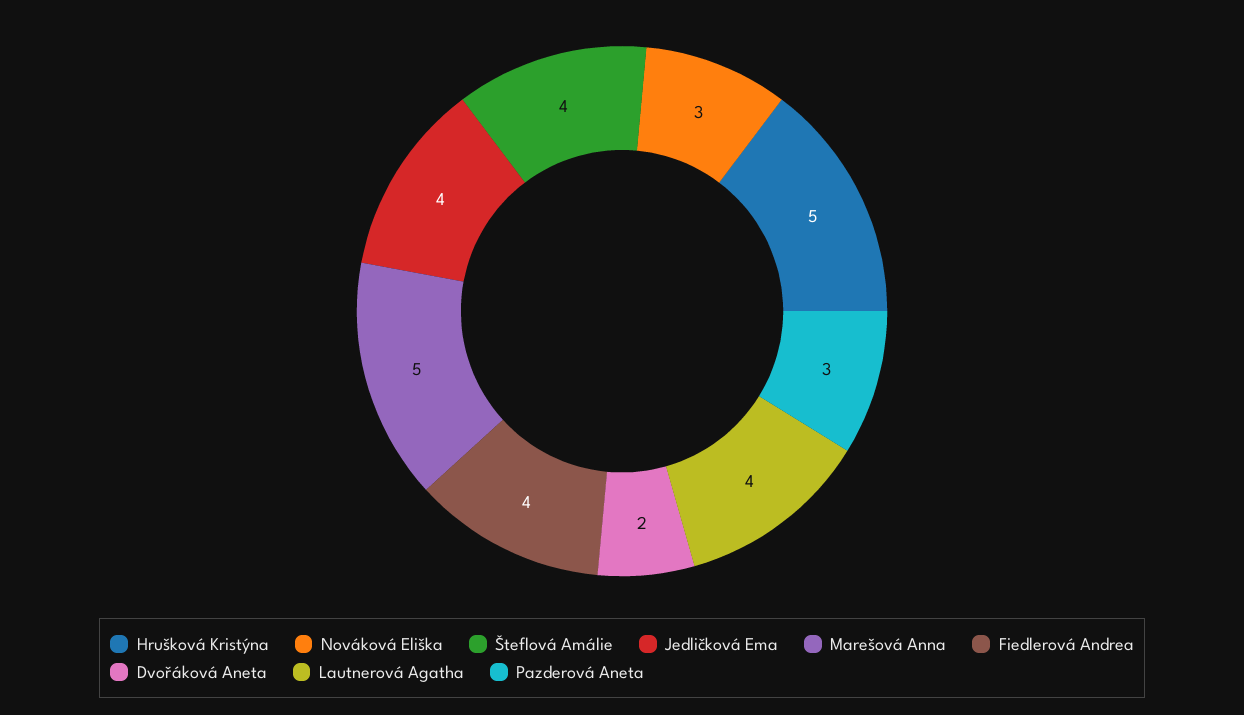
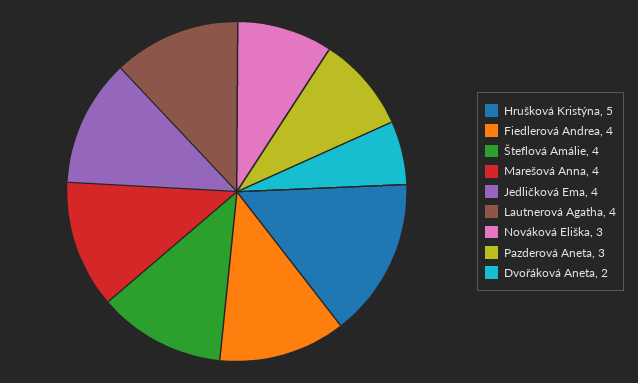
Marešová Anna: 5 -> 4

